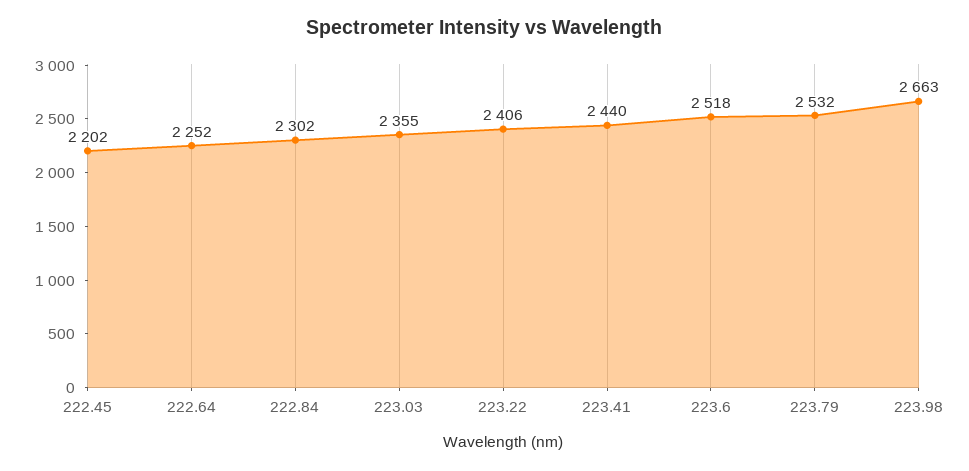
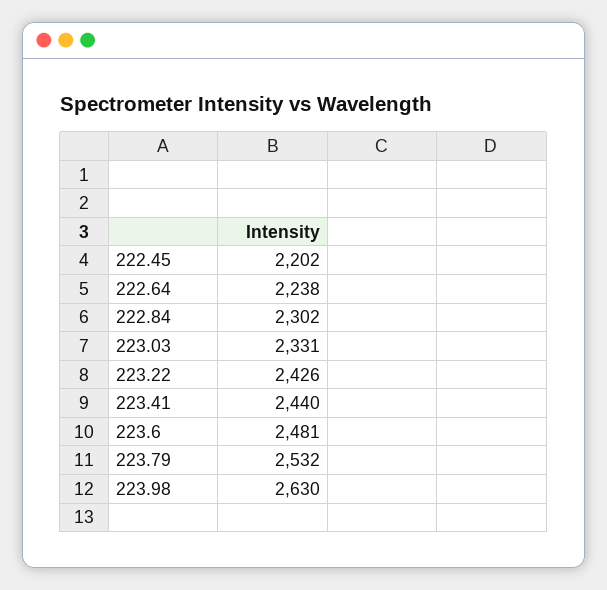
222.64: 2252 -> 2238
223.03: 2355 -> 2331
223.22: 2406 -> 2426
223.6: 2518 -> 2481
223.98: 2663 -> 2630

